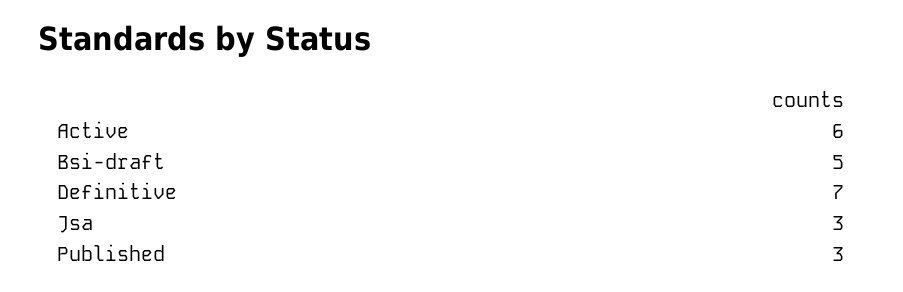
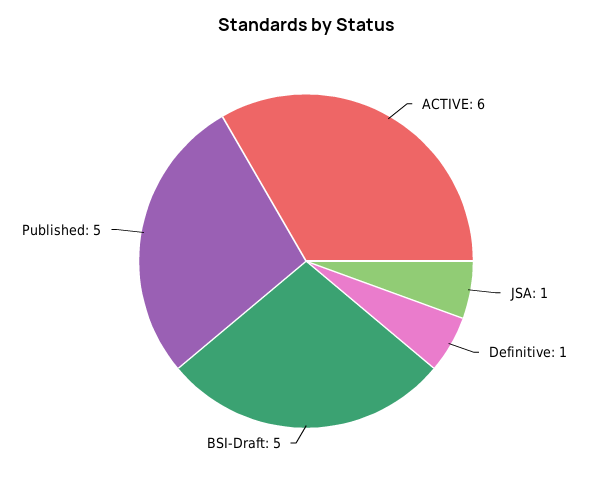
Definitive: 7 -> 1
Jsa: 3 -> 1
Published: 3 -> 5

